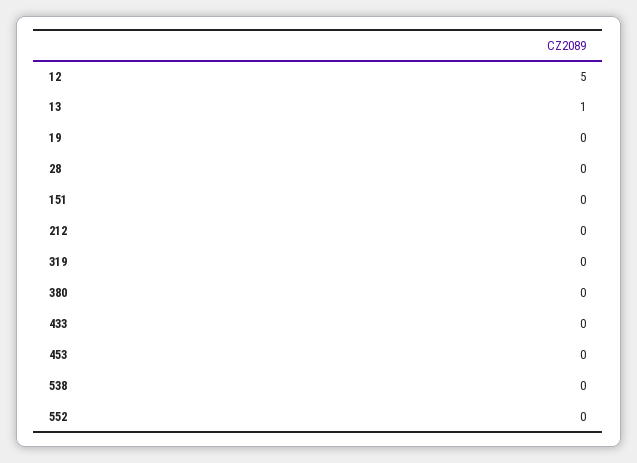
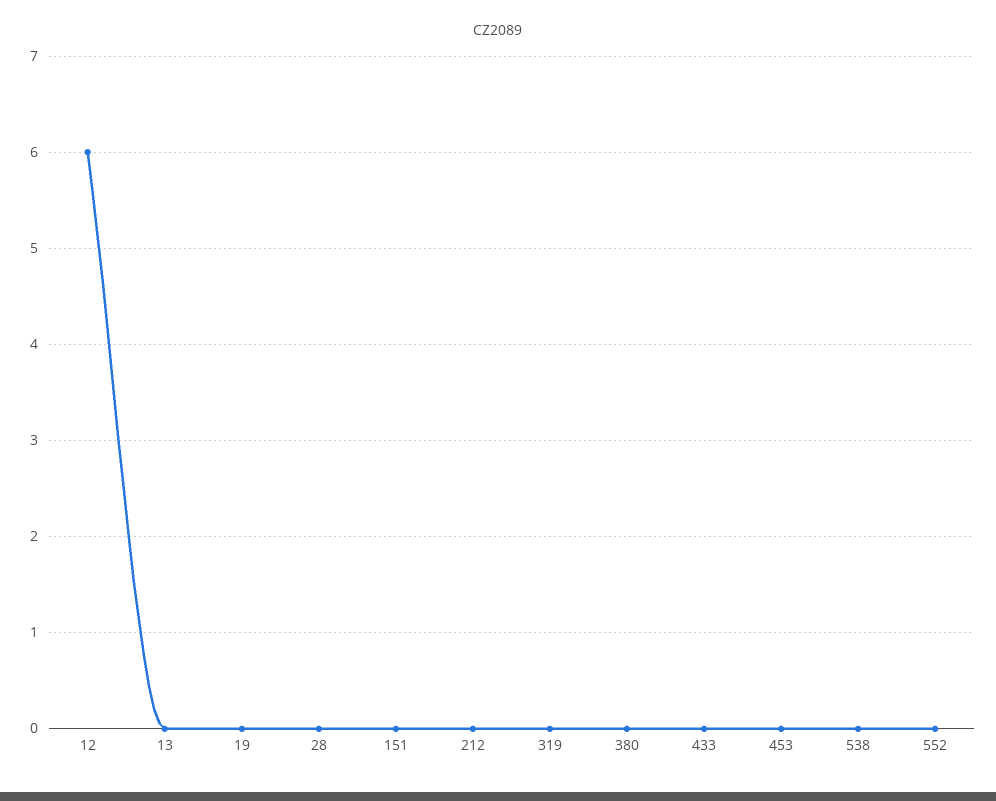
12: 5 -> 6
13: 1 -> 0

